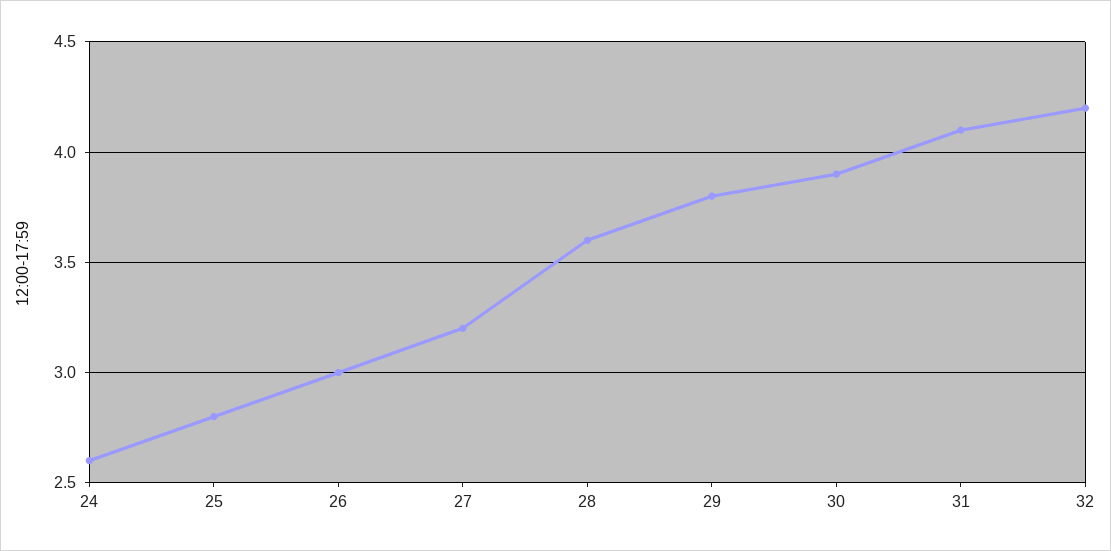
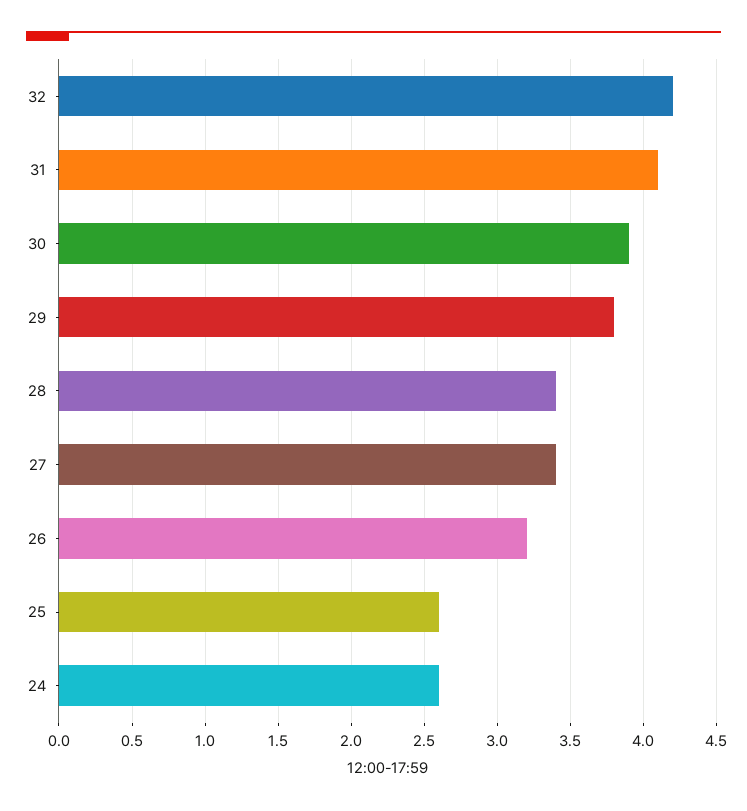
25: 2.8 -> 2.6
26: 3 -> 3.2
27: 3.2 -> 3.4
28: 3.6 -> 3.4

